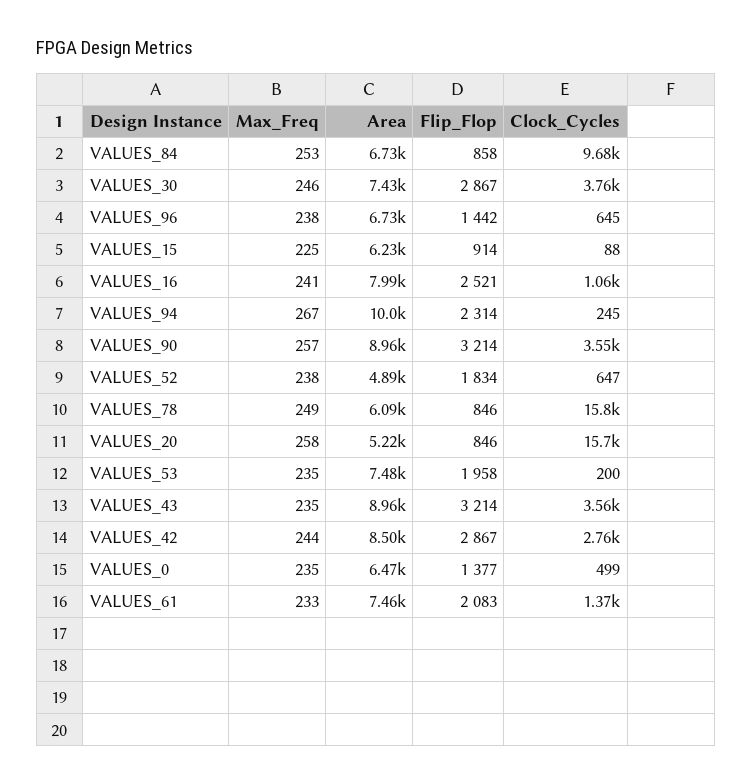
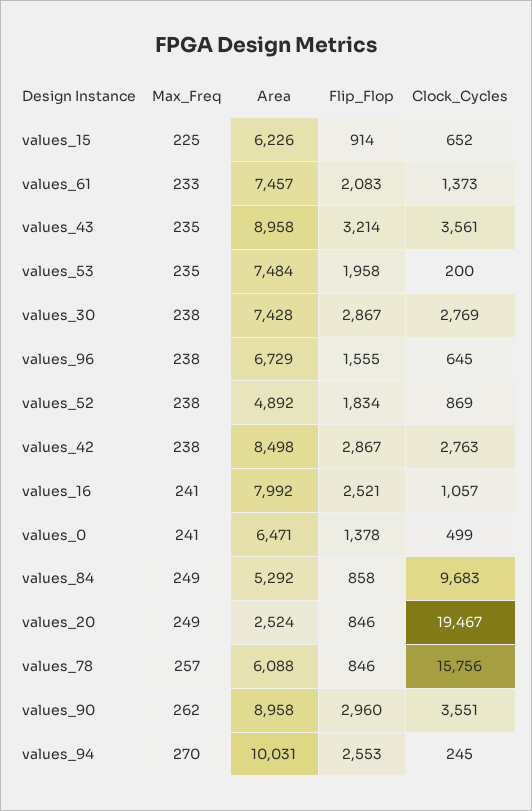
Max_Freq, VALUES_84: 253 -> 249
Area, VALUES_84: 6730 -> 5292
Max_Freq, VALUES_30: 246 -> 238
Clock_Cycles, VALUES_30: 3760 -> 2769
Flip_Flop, VALUES_96: 1442 -> 1555
Clock_Cycles, VALUES_15: 88 -> 652
Max_Freq, VALUES_94: 267 -> 270
Flip_Flop, VALUES_94: 2314 -> 2553
Max_Freq, VALUES_90: 257 -> 262
Flip_Flop, VALUES_90: 3214 -> 2960
Clock_Cycles, VALUES_52: 647 -> 869
Max_Freq, VALUES_78: 249 -> 257
Max_Freq, VALUES_20: 258 -> 249
Area, VALUES_20: 5220 -> 2524
Clock_Cycles, VALUES_20: 15700 -> 19467
Max_Freq, VALUES_42: 244 -> 238
Max_Freq, VALUES_0: 235 -> 241
Flip_Flop, VALUES_0: 1377 -> 1378

